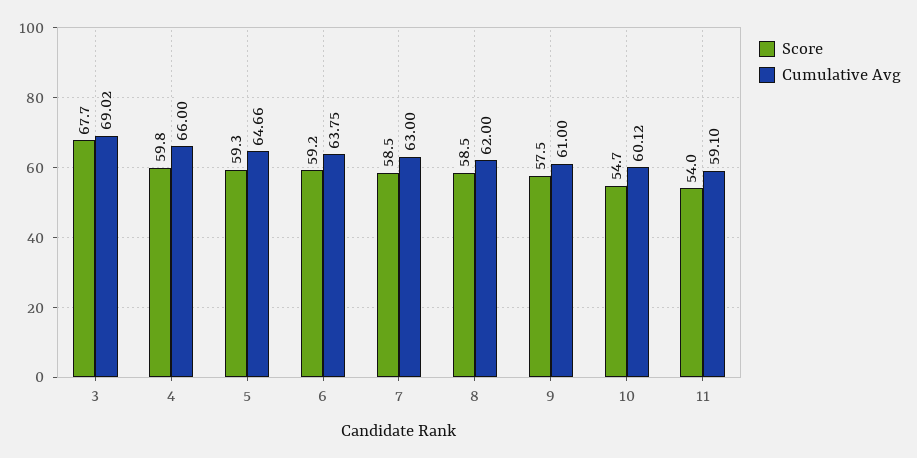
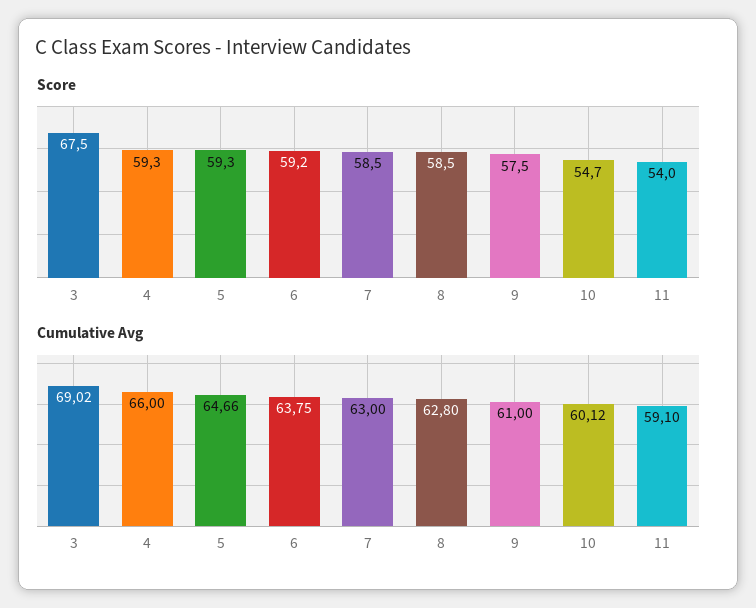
Score, 3: 67.7 -> 67.5
Score, 4: 59.8 -> 59.3
Cumulative Avg, 8: 62 -> 62.8

